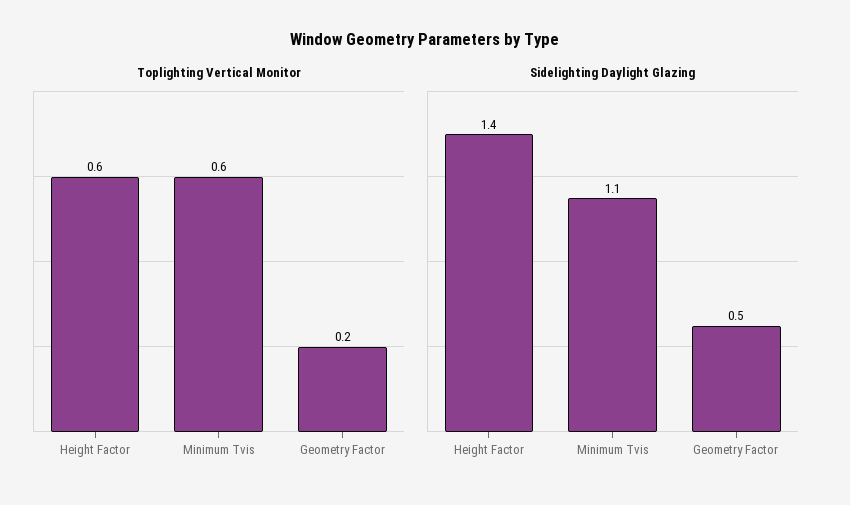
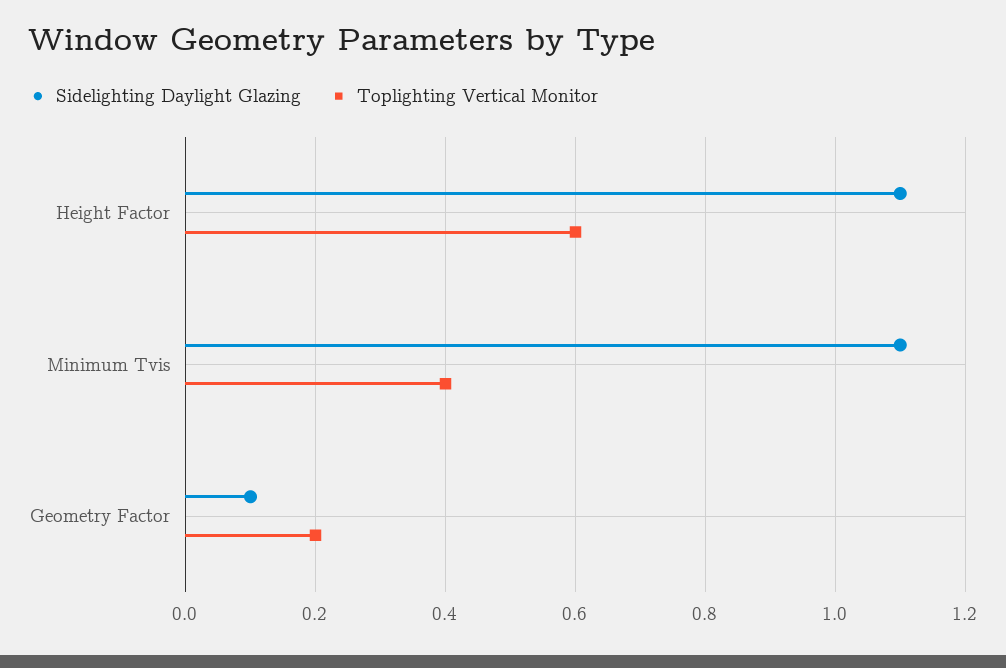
Toplighting Vertical Monitor, Minimum Tvis: 0.6 -> 0.4
Sidelighting Daylight Glazing, Height Factor: 1.4 -> 1.1
Sidelighting Daylight Glazing, Geometry Factor: 0.5 -> 0.1

